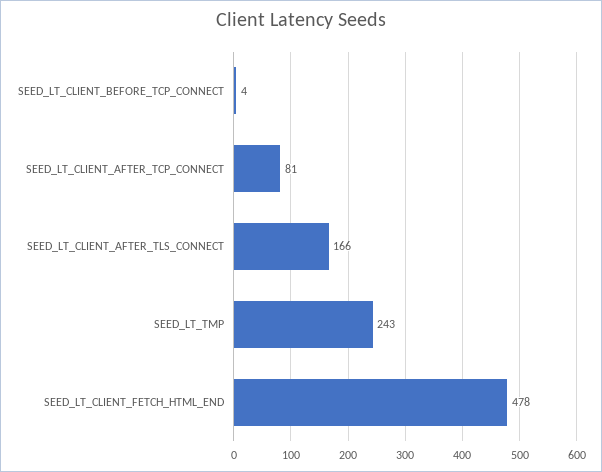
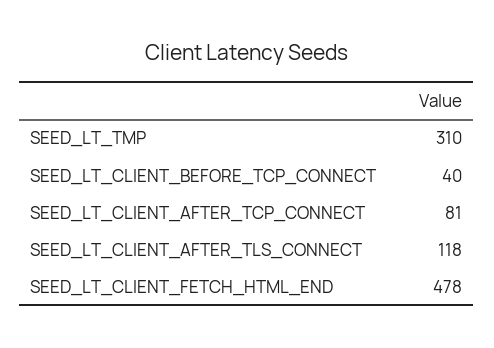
SEED_LT_CLIENT_BEFORE_TCP_CONNECT: 4 -> 40
SEED_LT_CLIENT_AFTER_TLS_CONNECT: 166 -> 118
SEED_LT_TMP: 243 -> 310

